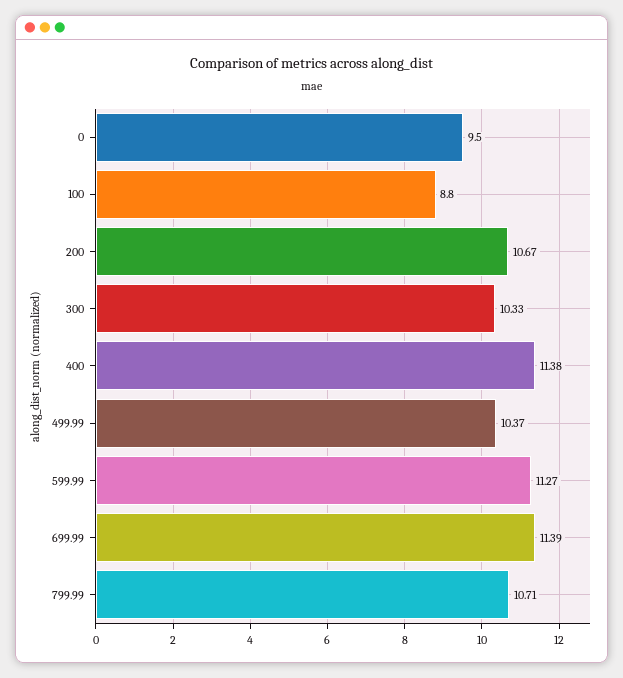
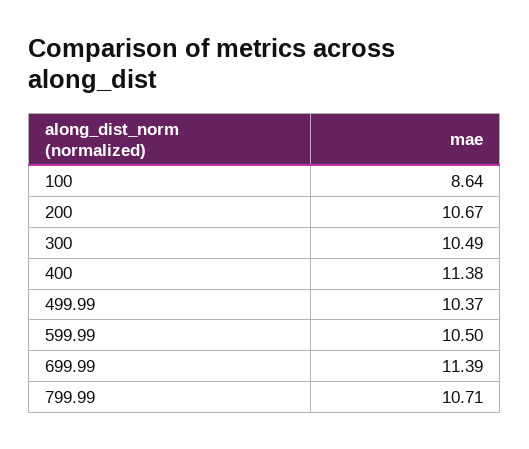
0: 9.5 -> none
100: 8.8 -> 8.64
300: 10.33 -> 10.49
599.99: 11.27 -> 10.5

